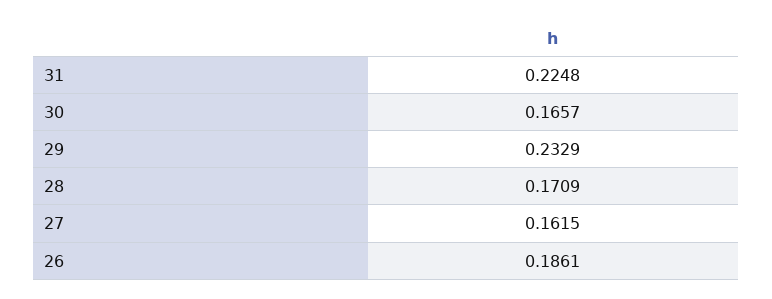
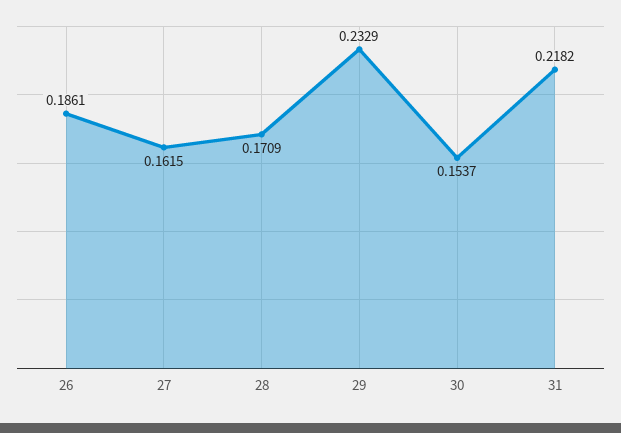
31: 0.2248 -> 0.2182
30: 0.1657 -> 0.1537

